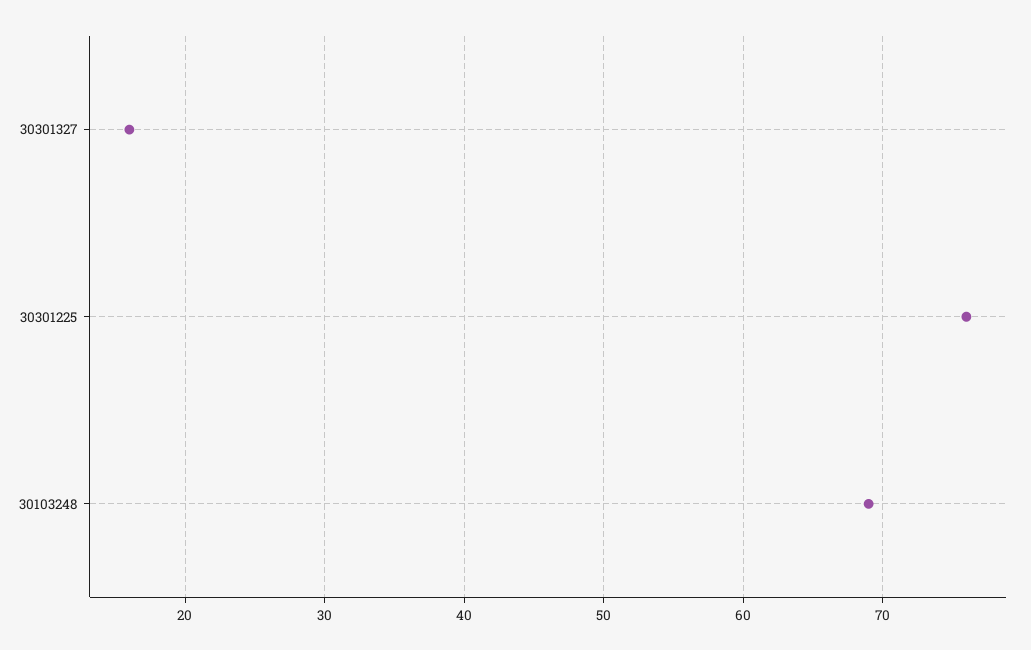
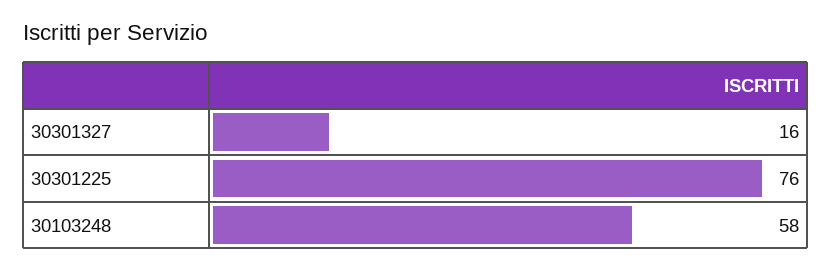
30103248: 69 -> 58

